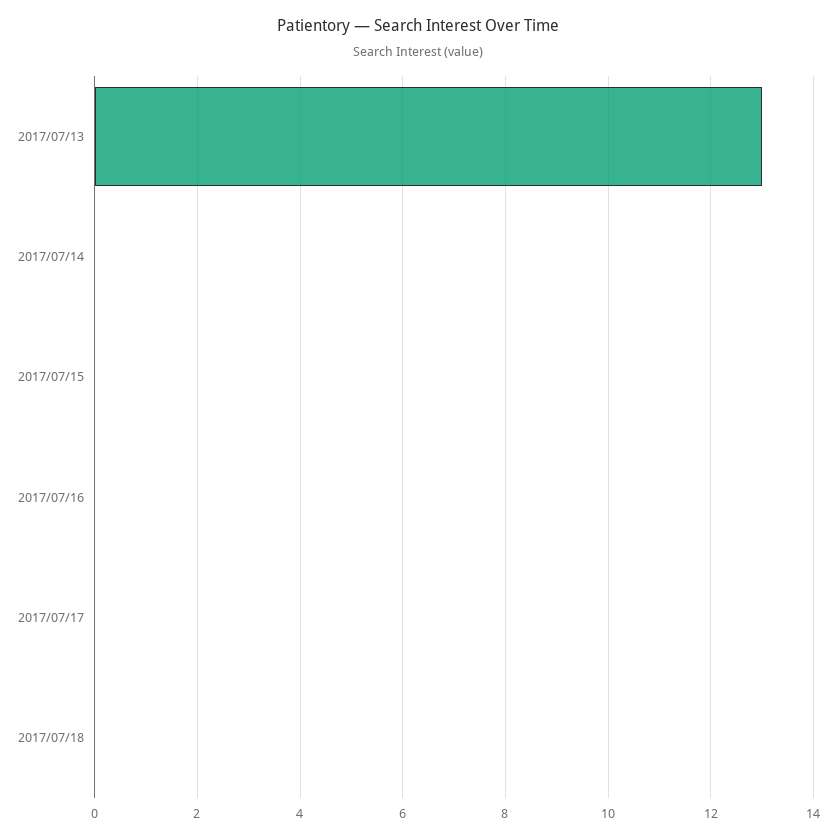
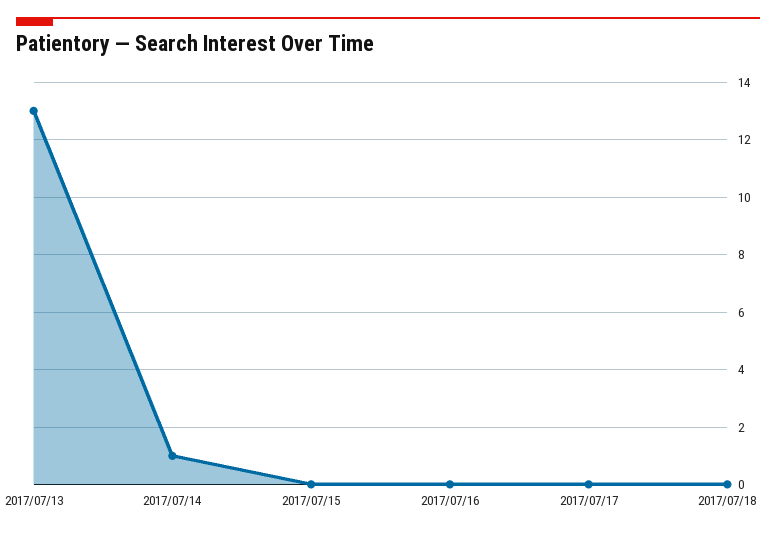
2017/07/14: 0 -> 1

